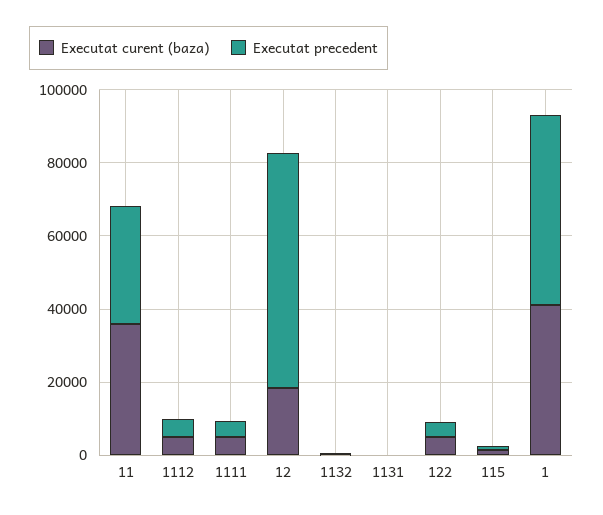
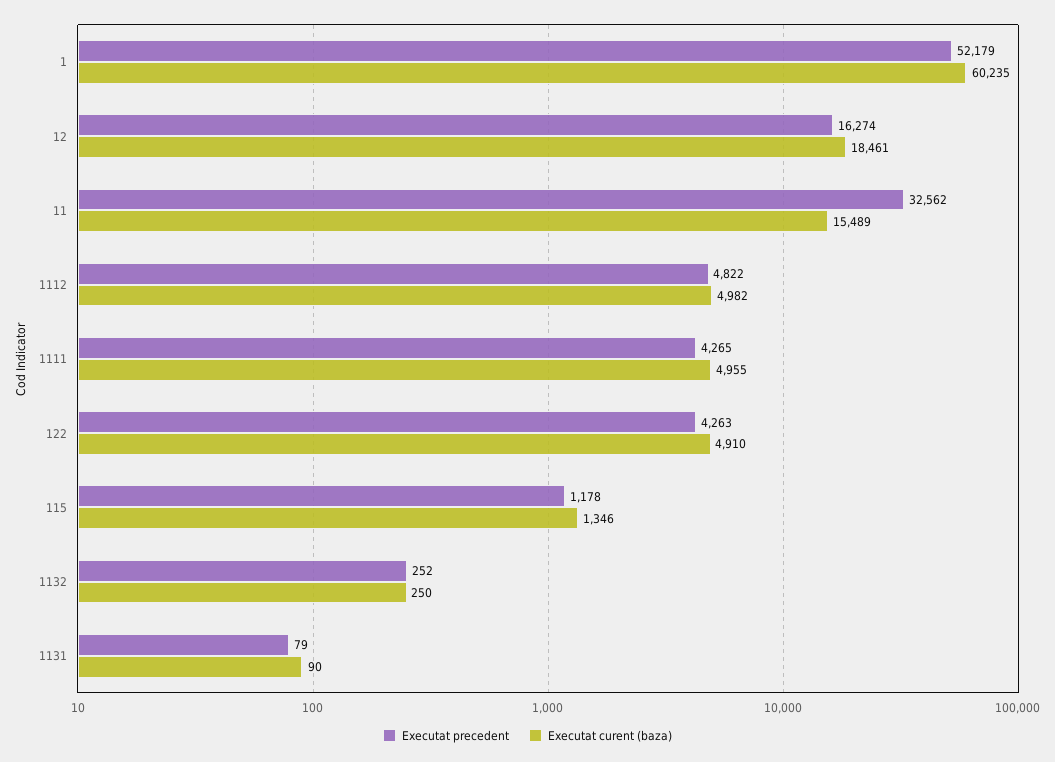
Executat curent (baza), 11: 35000 -> 15489
Executat precedent, 12: 65000 -> 16274
Executat curent (baza), 1: 40000 -> 60235

